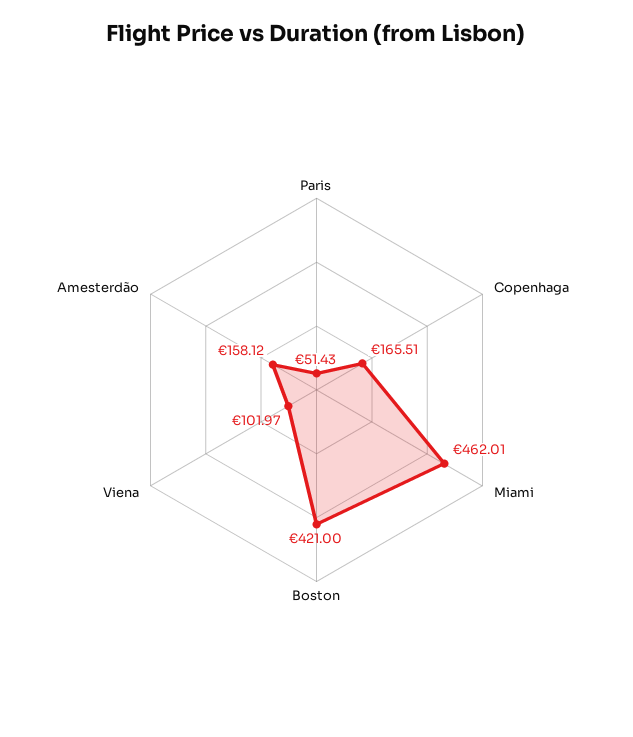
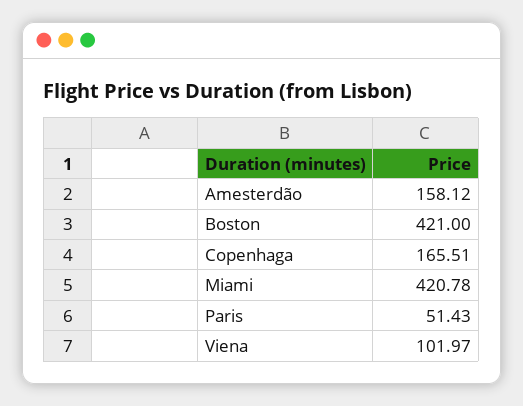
Miami: 462.01 -> 420.78

